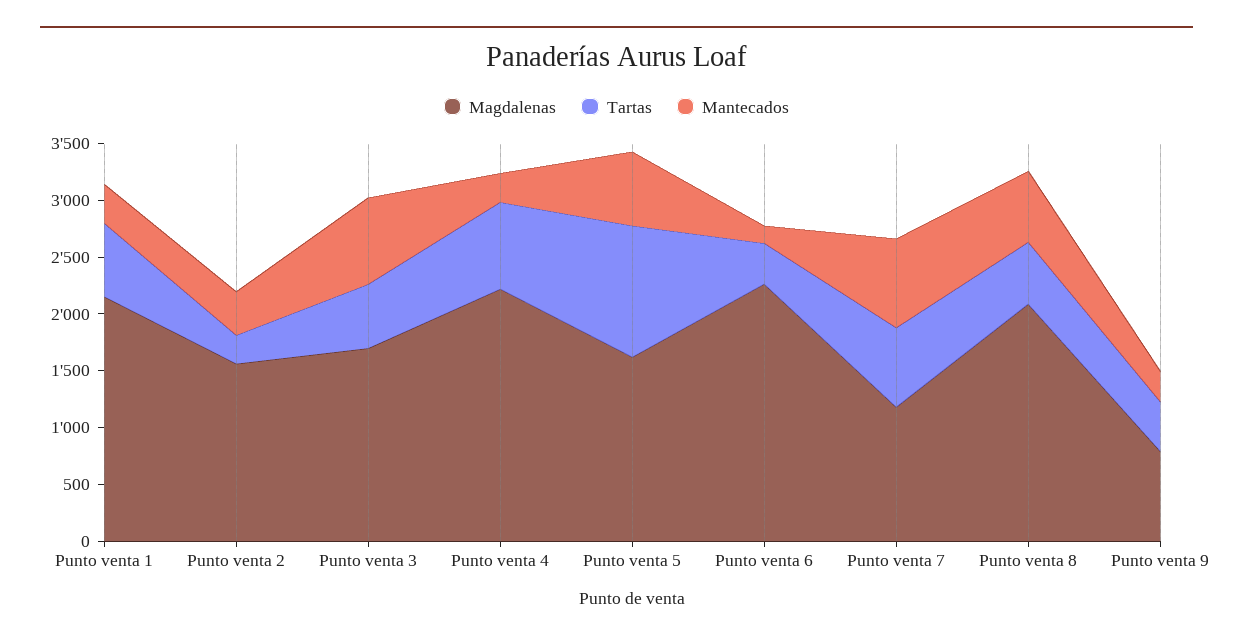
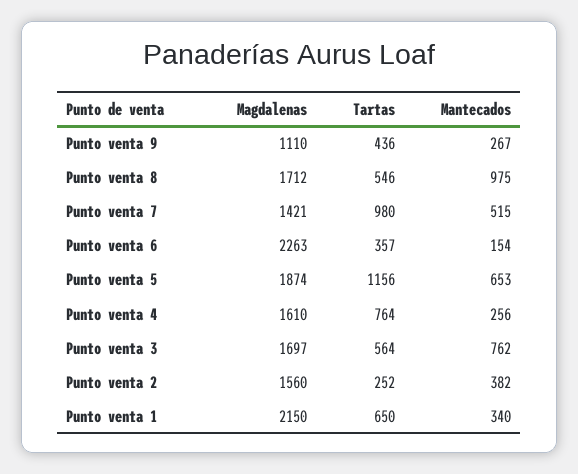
Magdalenas, Punto venta 4: 2200 -> 1610
Magdalenas, Punto venta 5: 1600 -> 1874
Magdalenas, Punto venta 7: 1200 -> 1421
Tartas, Punto venta 7: 700 -> 980
Mantecados, Punto venta 7: 800 -> 515
Magdalenas, Punto venta 8: 2100 -> 1712
Mantecados, Punto venta 8: 600 -> 975
Magdalenas, Punto venta 9: 800 -> 1110

